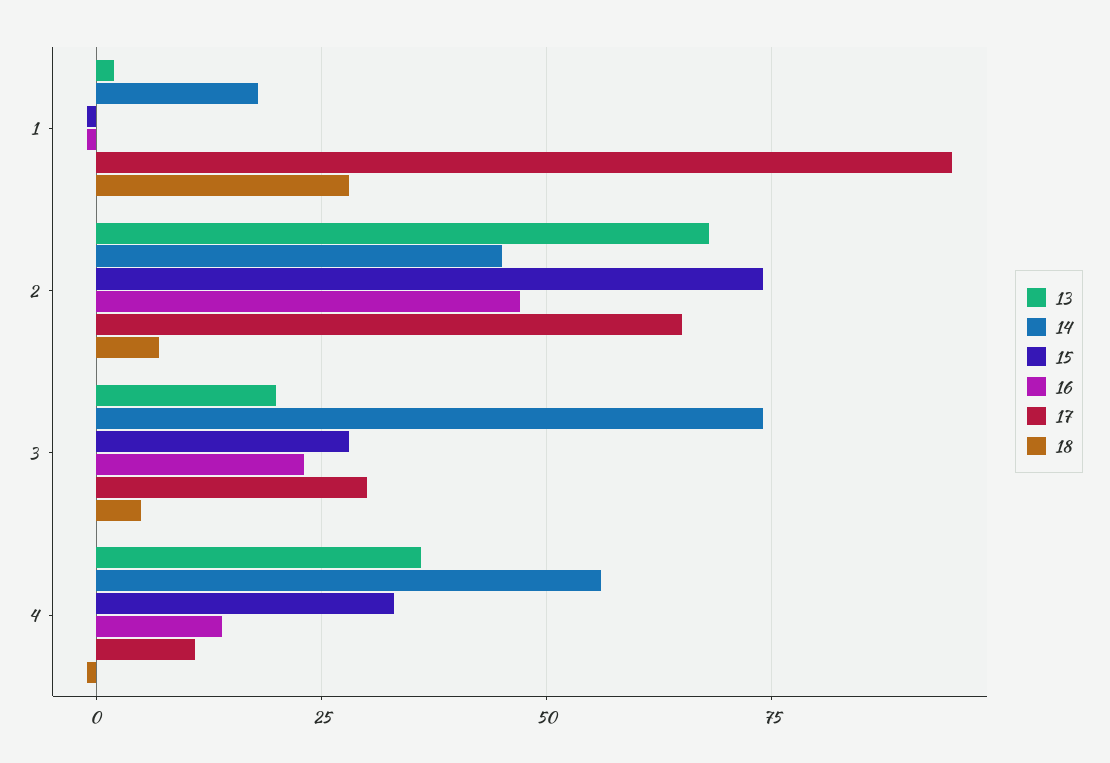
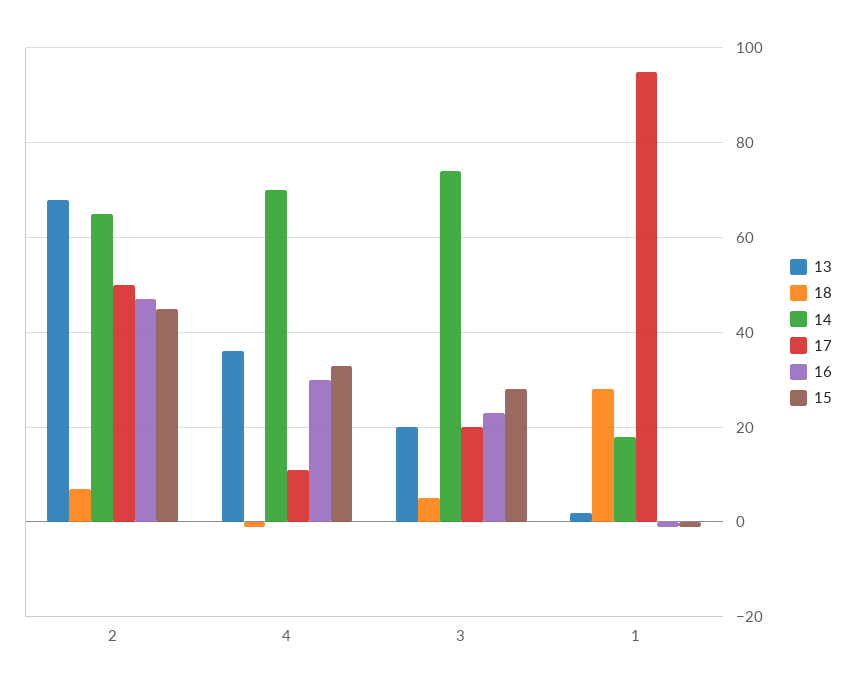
14, 2: 45 -> 65
15, 2: 75 -> 45
17, 2: 65 -> 50
17, 3: 30 -> 20
14, 4: 55 -> 70
16, 4: 15 -> 30

